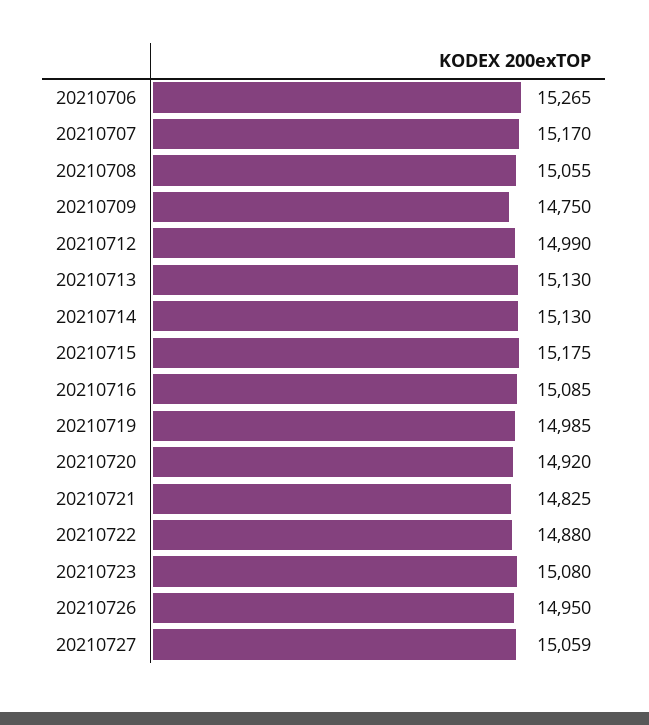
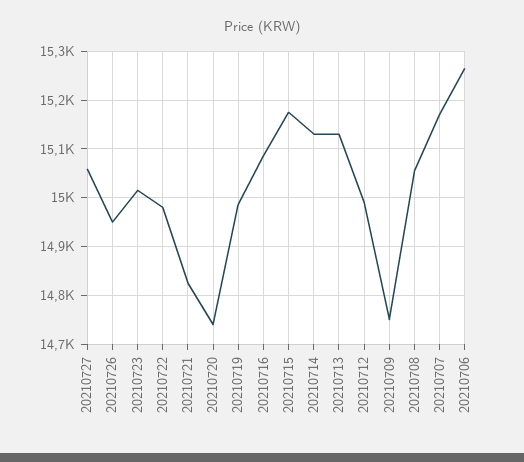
20210720: 14920 -> 14740
20210722: 14880 -> 14980
20210723: 15080 -> 15020

